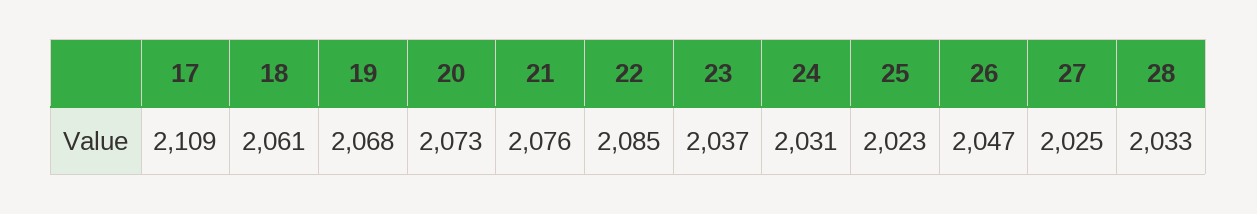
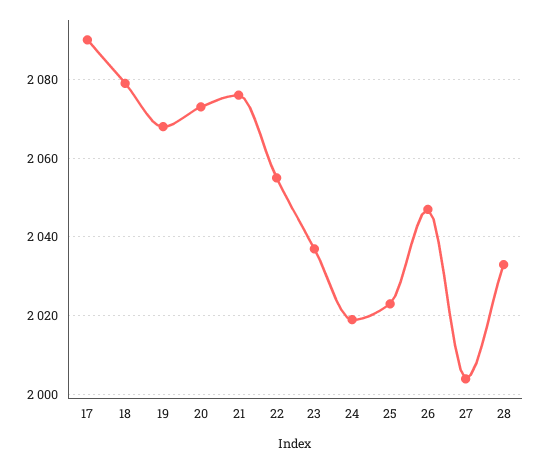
17: 2109 -> 2090
18: 2061 -> 2080
22: 2085 -> 2055
24: 2031 -> 2020
27: 2025 -> 2005

